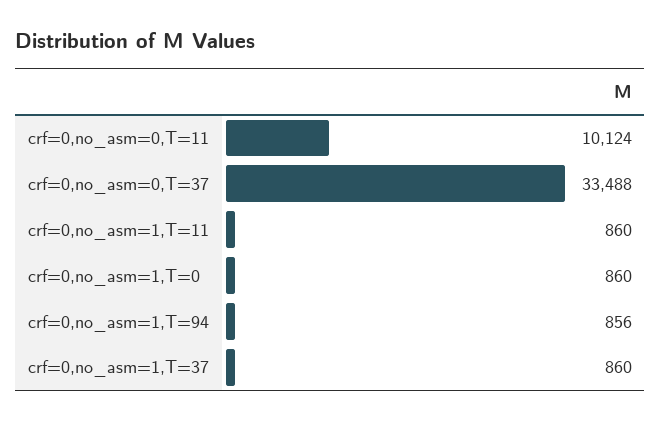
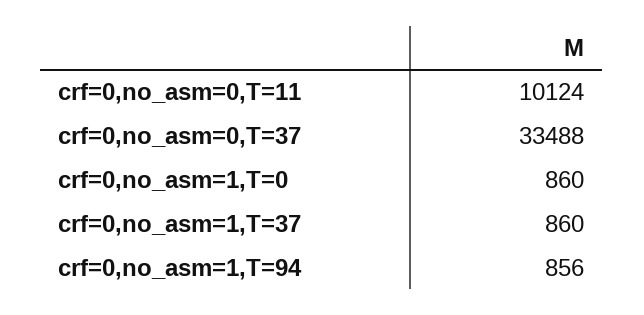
crf=0,no_asm=1,T=11: 860 -> none

